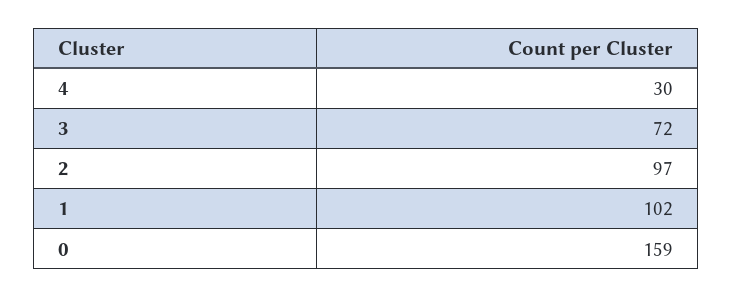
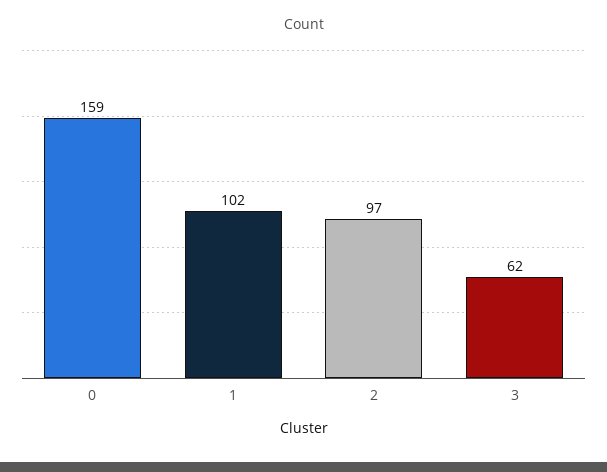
4: 30 -> none
3: 72 -> 62

